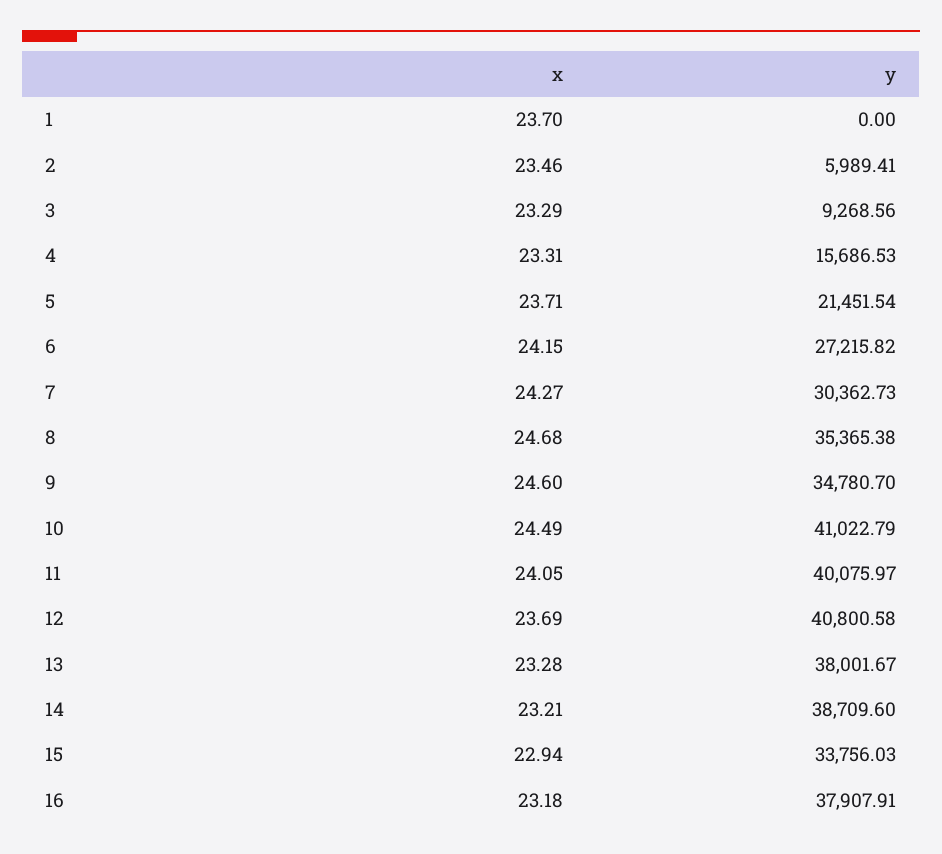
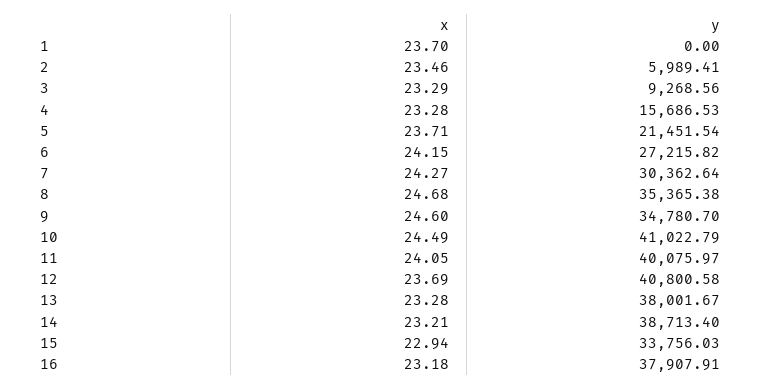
x, 4: 23.31 -> 23.28
y, 7: 30362.73 -> 30362.64
y, 14: 38709.6 -> 38713.4

